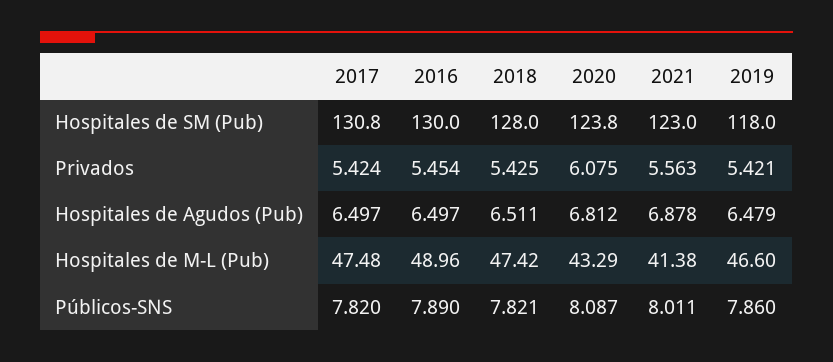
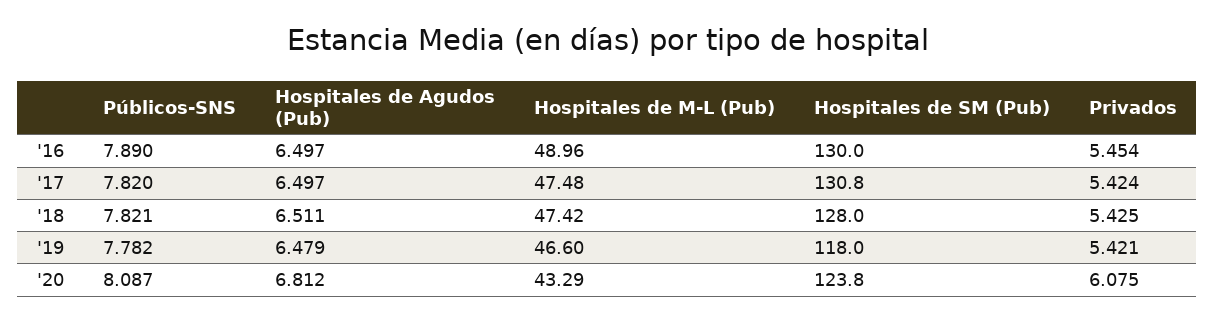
2021, Hospitales de SM (Pub): 123 -> none
2021, Privados: 5.563 -> none
2021, Hospitales de Agudos (Pub): 6.878 -> none
2021, Hospitales de M-L (Pub): 41.38 -> none
2021, Públicos-SNS: 8.011 -> none
2019, Públicos-SNS: 7.86 -> 7.782

